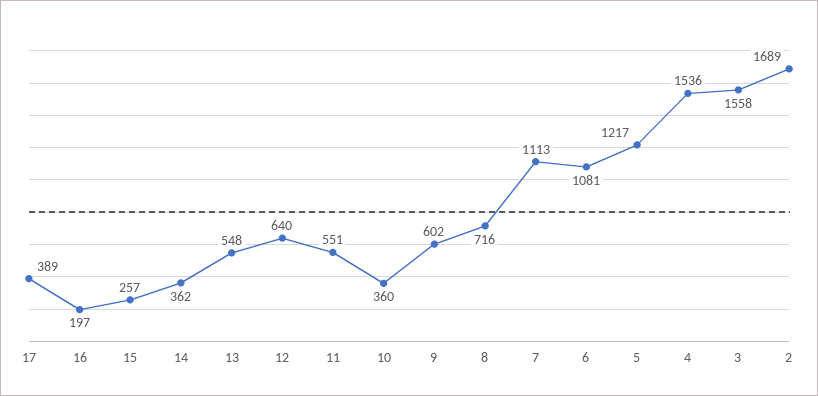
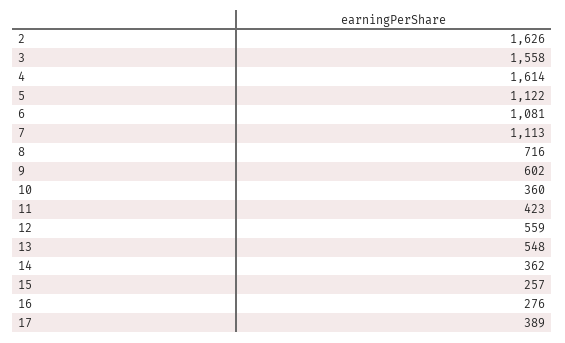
16: 197 -> 276
12: 640 -> 559
11: 551 -> 423
5: 1217 -> 1122
4: 1536 -> 1614
2: 1689 -> 1626

